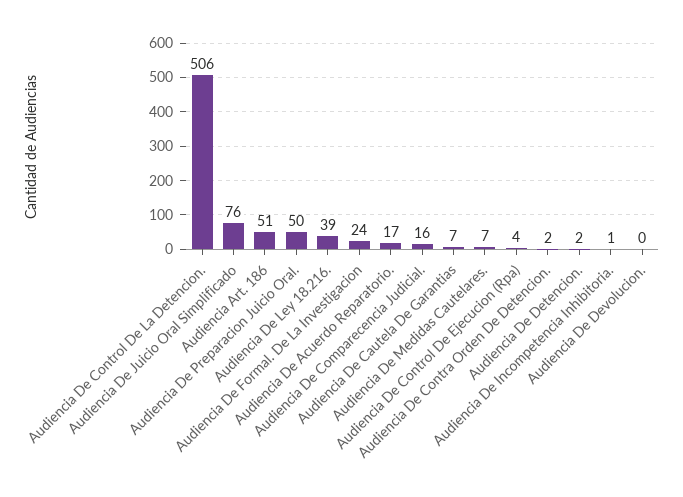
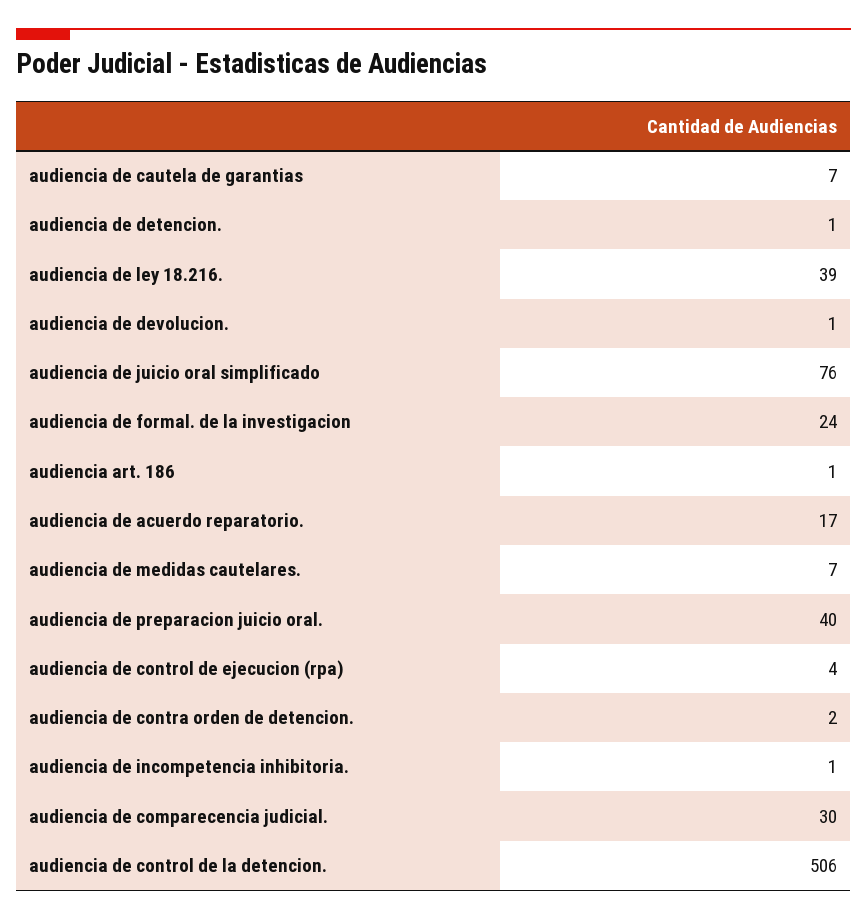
Audiencia Art. 186: 51 -> 1
Audiencia De Preparacion Juicio Oral.: 50 -> 40
Audiencia De Comparecencia Judicial.: 16 -> 30
Audiencia De Detencion.: 2 -> 1
Audiencia De Devolucion.: 0 -> 1

